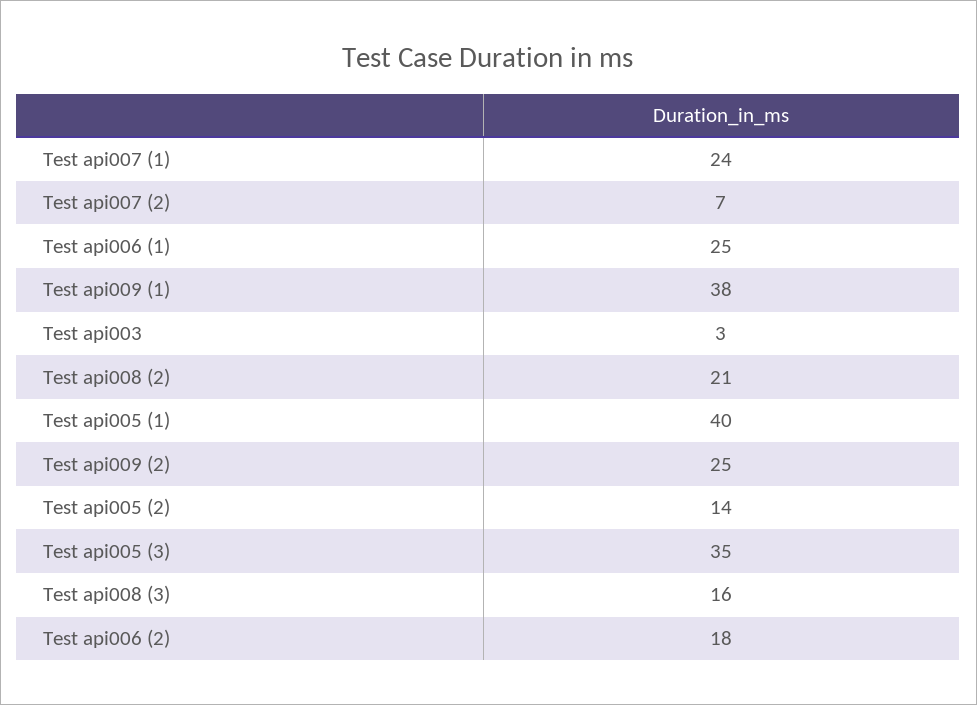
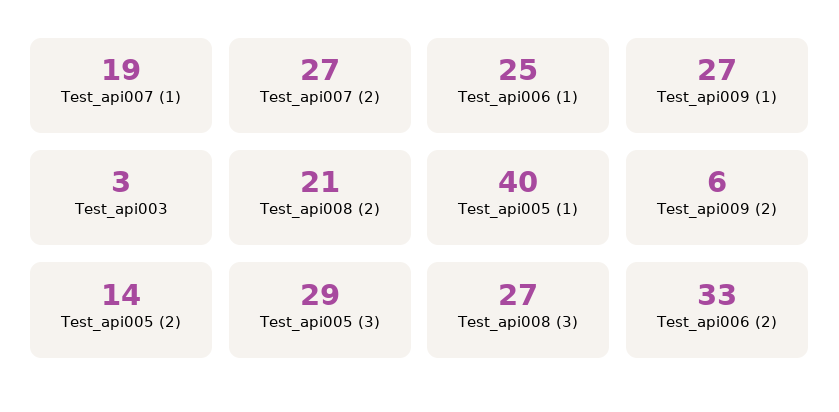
Test api007 (1): 24 -> 19
Test api007 (2): 7 -> 27
Test api009 (1): 38 -> 27
Test api009 (2): 25 -> 6
Test api005 (3): 35 -> 29
Test api008 (3): 16 -> 27
Test api006 (2): 18 -> 33

